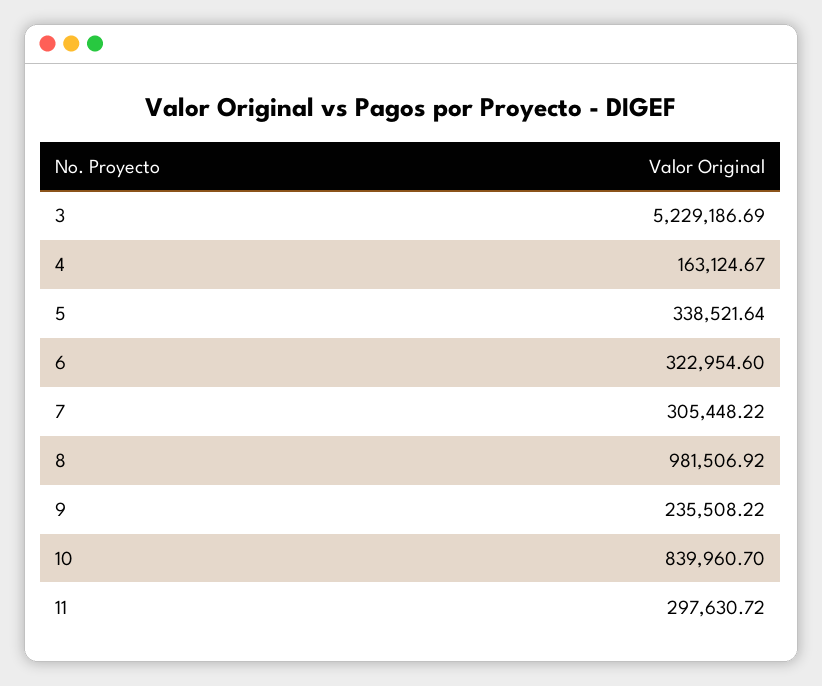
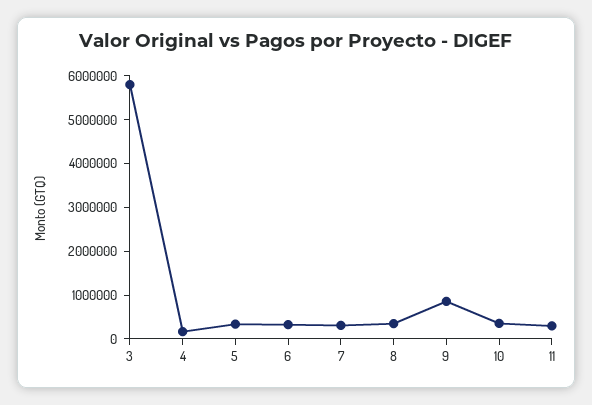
3: 5229186.69 -> 5800000
8: 981506.92 -> 400000
9: 235508.22 -> 800000
10: 839960.7 -> 400000

